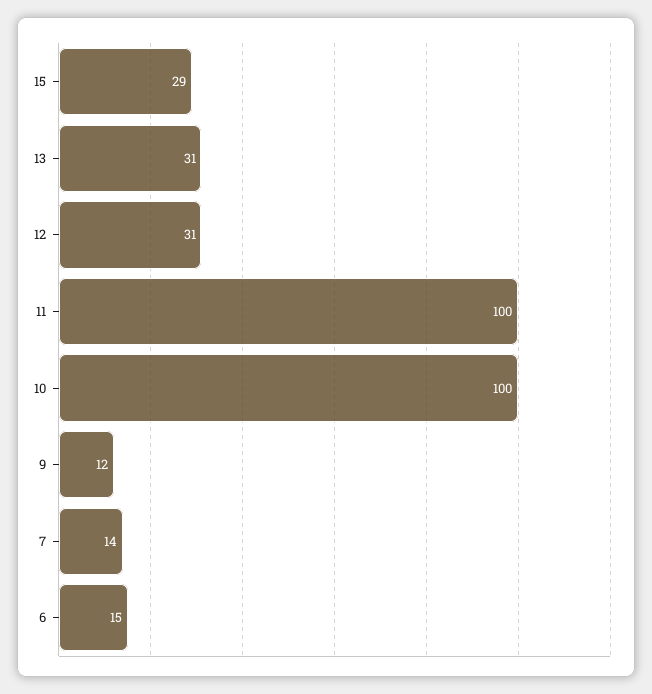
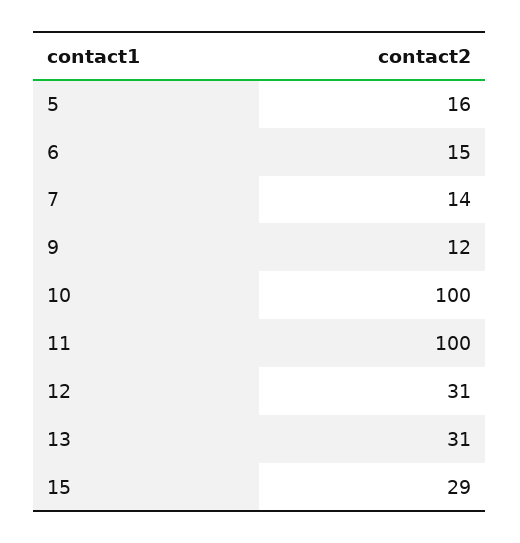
5: none -> 16

